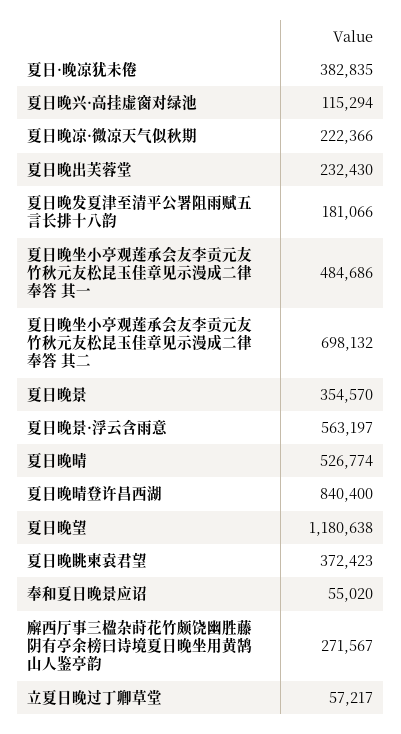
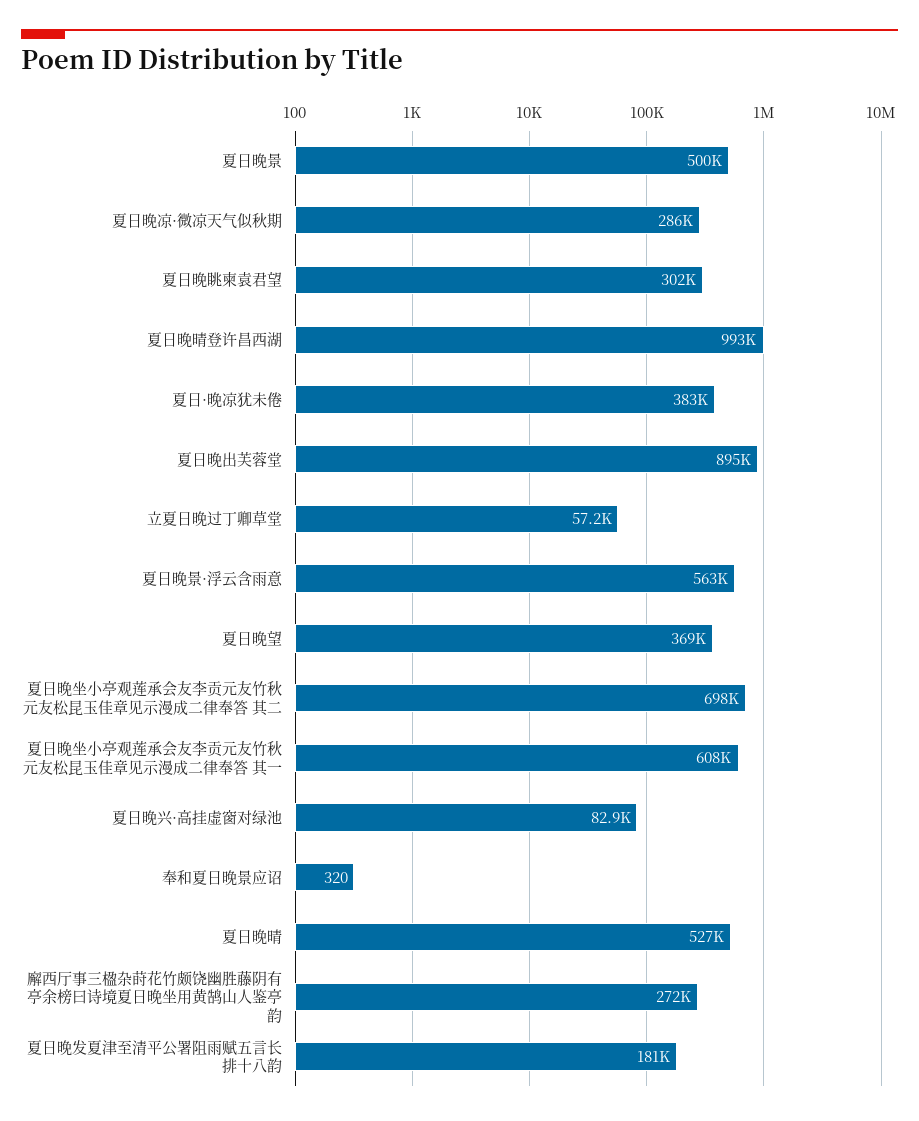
夏日晚兴·高挂虚窗对绿池: 115294 -> 82900
夏日晚凉·微凉天气似秋期: 222366 -> 286000
夏日晚出芙蓉堂: 232430 -> 895000
夏日晚坐小亭观莲承会友李贡元友竹秋元友松昆玉佳章见示漫成二律奉答 其一: 484686 -> 608000
夏日晚景: 354570 -> 500000
夏日晚晴登许昌西湖: 840400 -> 993000
夏日晚望: 1180638 -> 369000
夏日晚眺柬袁君望: 372423 -> 302000
奉和夏日晚景应诏: 55020 -> 320

